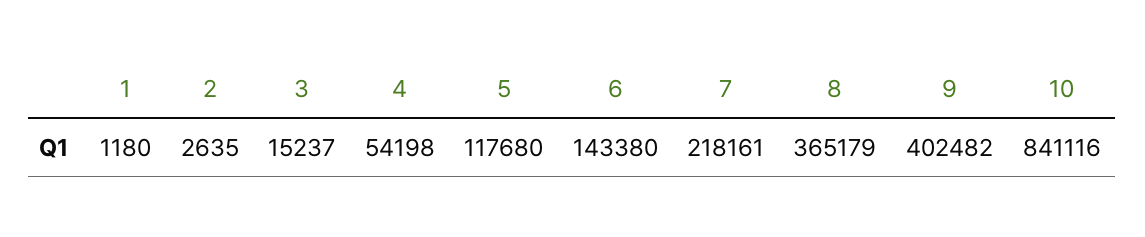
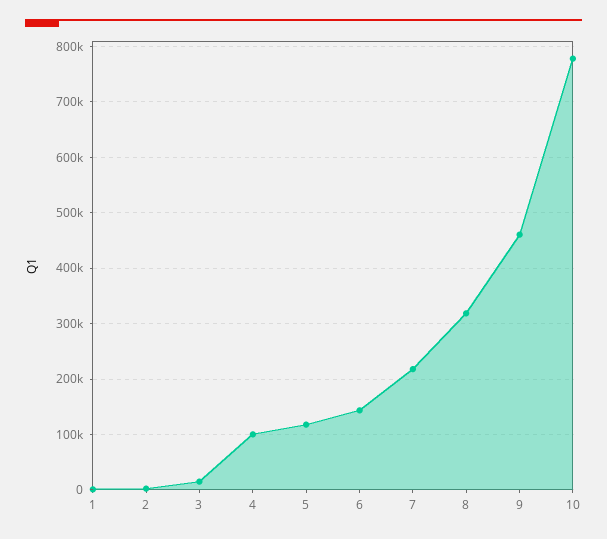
4: 54198 -> 100000
8: 365179 -> 320000
9: 402482 -> 460000
10: 841116 -> 780000

